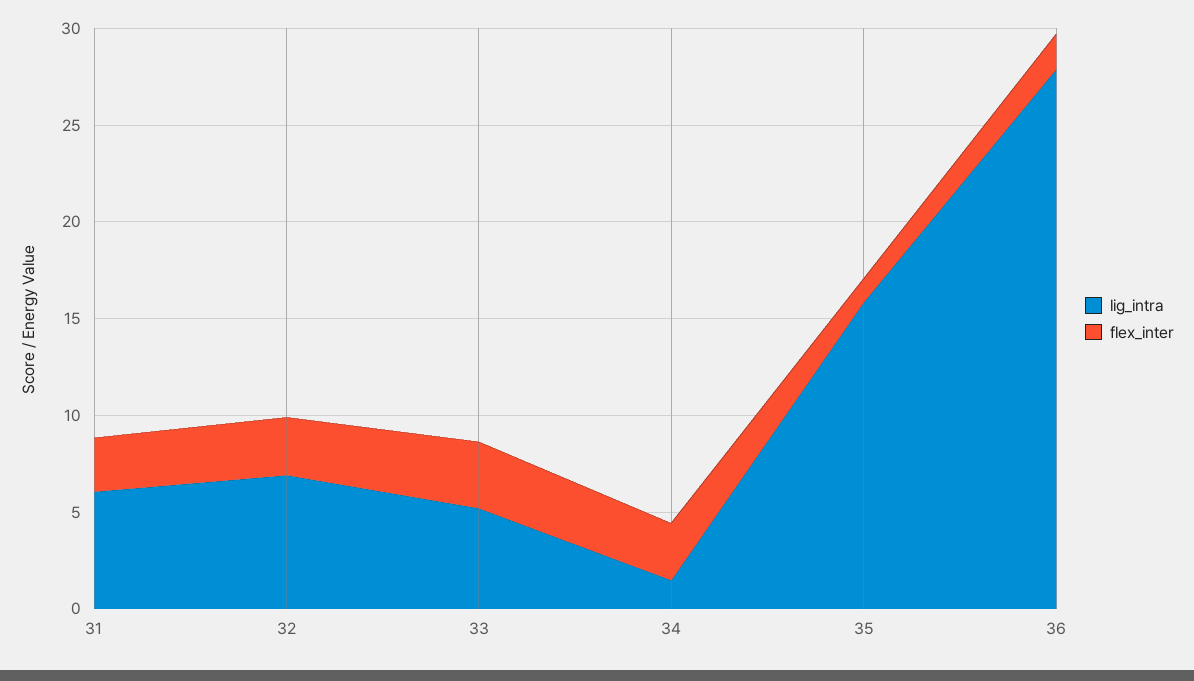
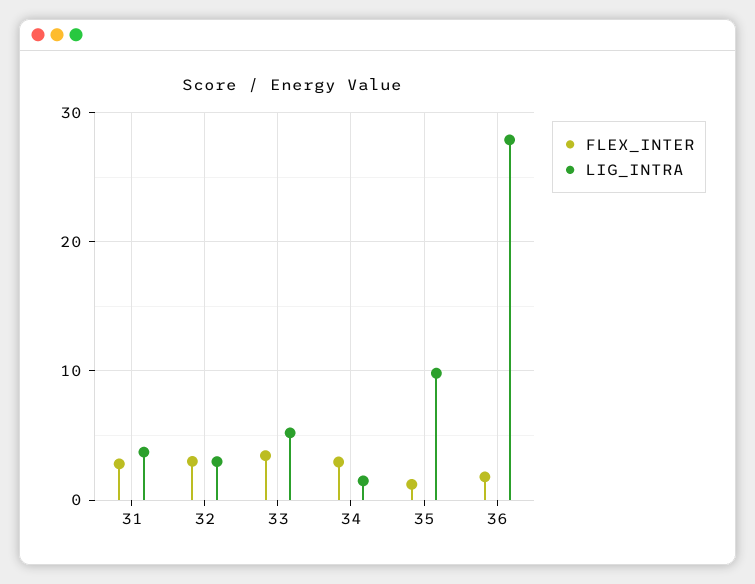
lig_intra, 31: 6 -> 4
lig_intra, 32: 7 -> 3
lig_intra, 35: 16 -> 10

